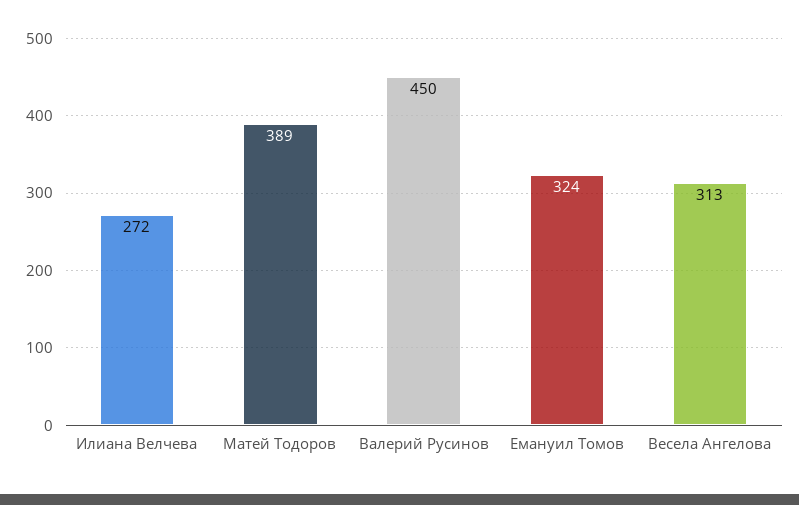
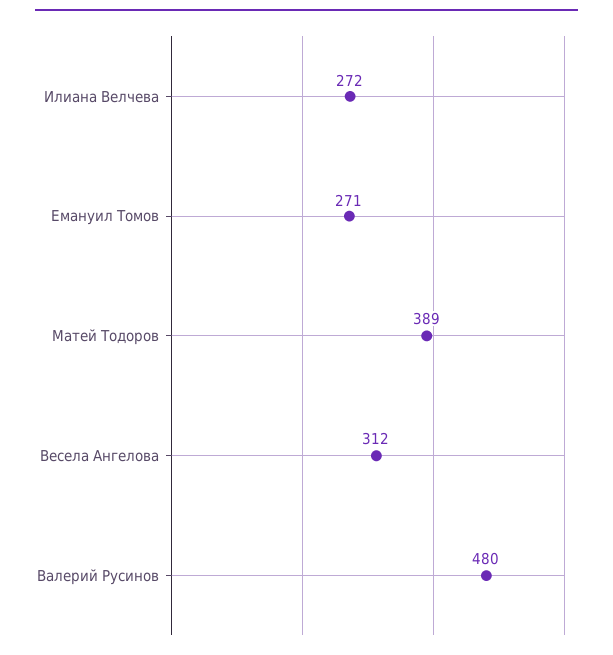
Валерий Русинов: 450 -> 480
Емануил Томов: 324 -> 271
Весела Ангелова: 313 -> 312

